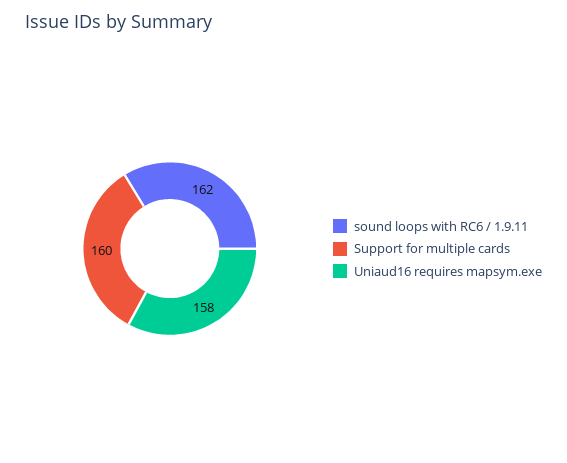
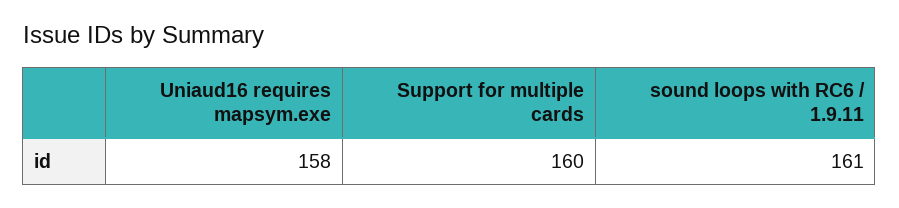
sound loops with RC6 / 1.9.11: 162 -> 161

